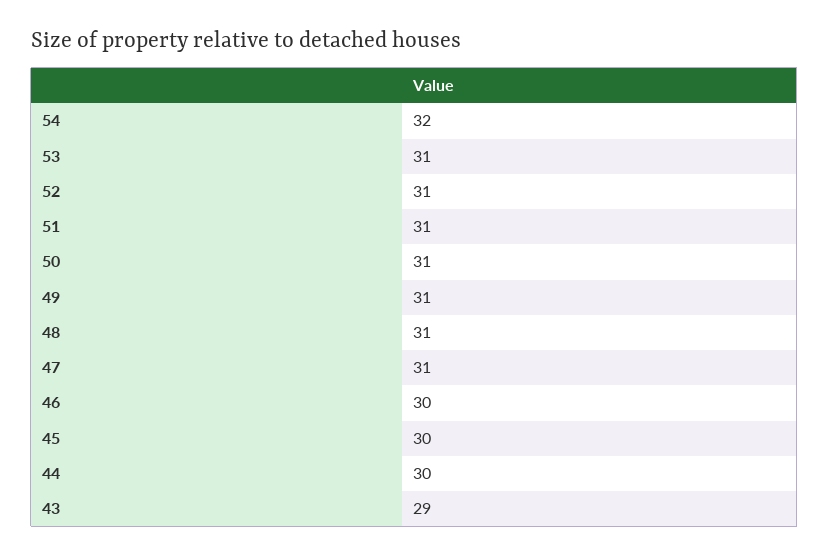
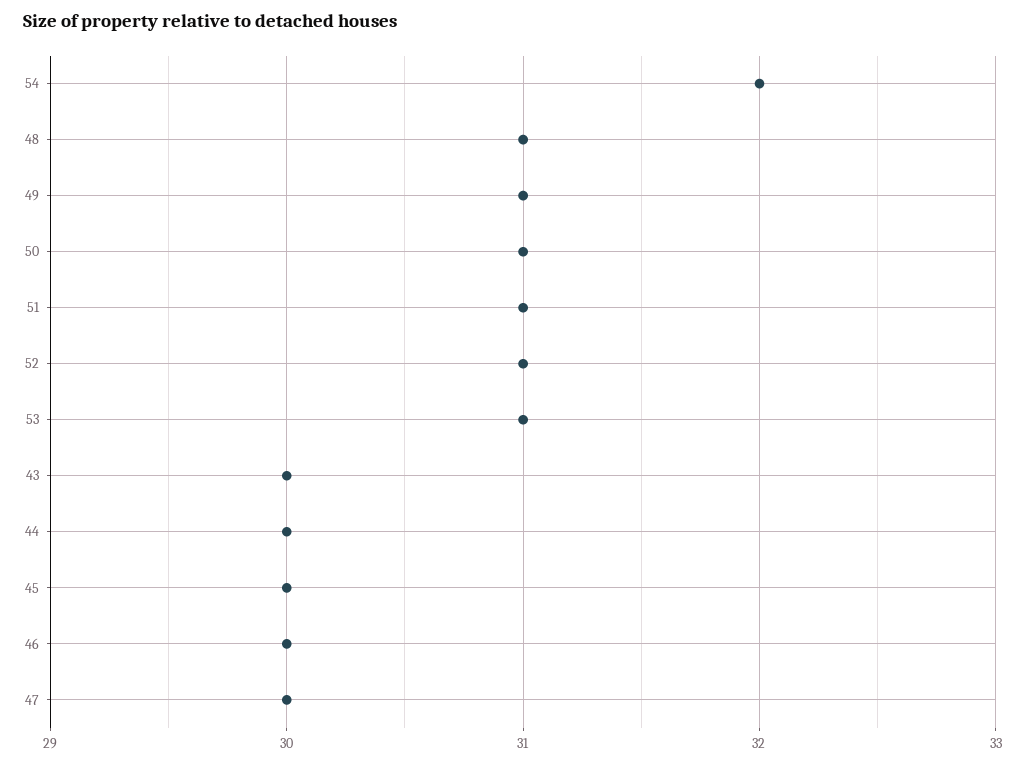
47: 31 -> 30
43: 29 -> 30

